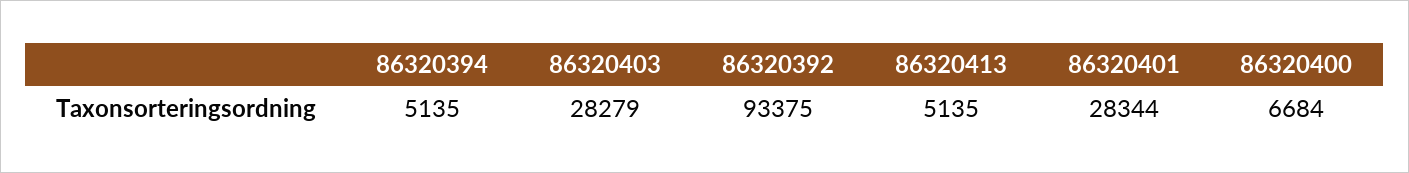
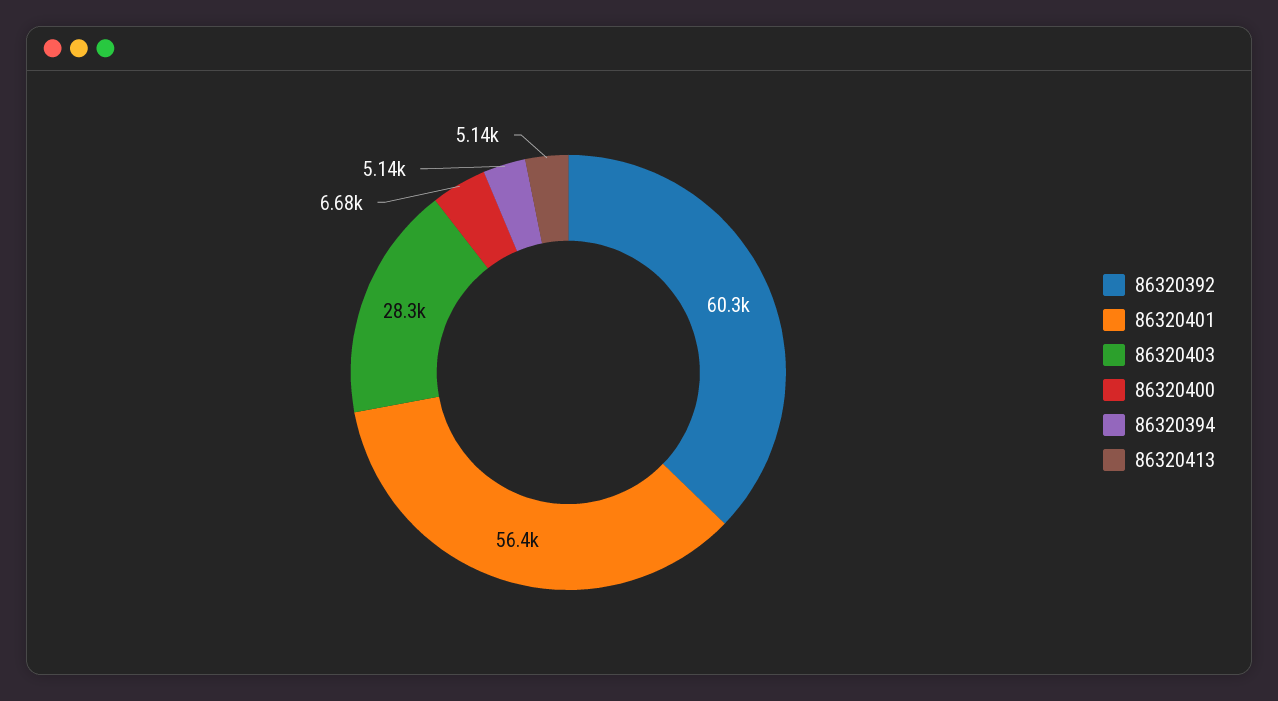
86320392: 93375 -> 60300
86320401: 28344 -> 56400

